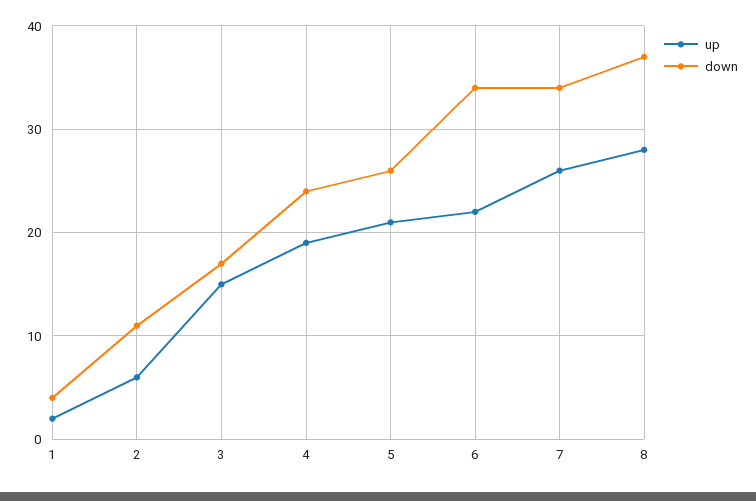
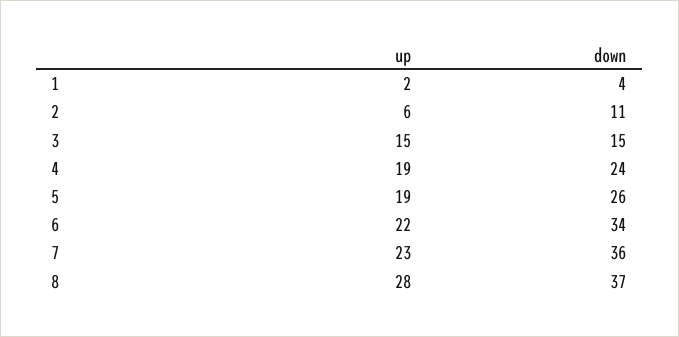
down, 3: 17 -> 15
up, 5: 21 -> 19
up, 7: 26 -> 23
down, 7: 34 -> 36

